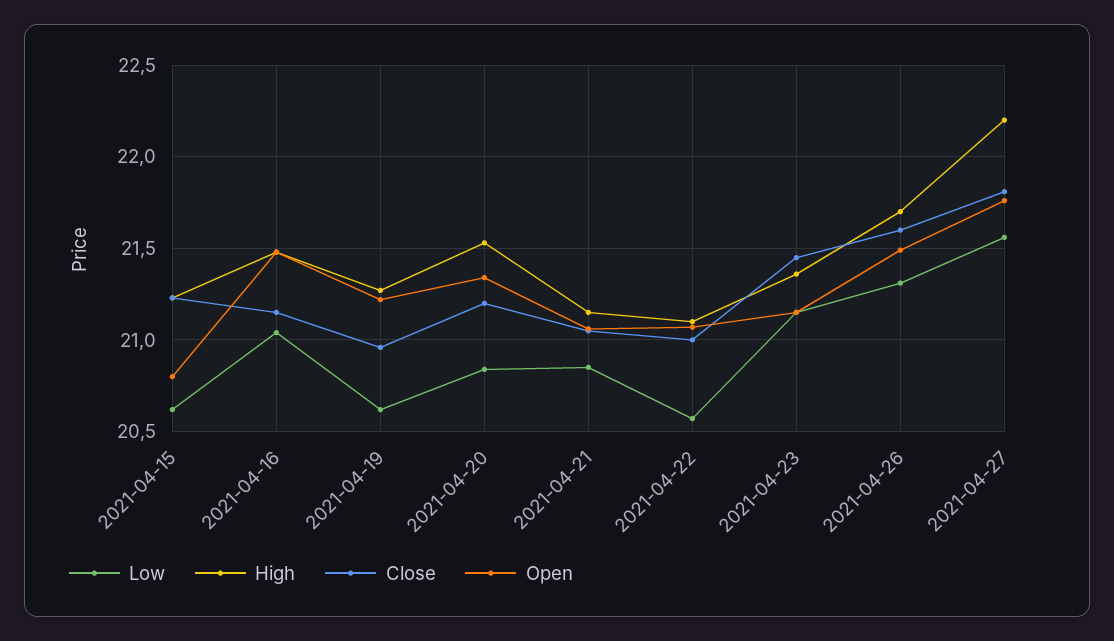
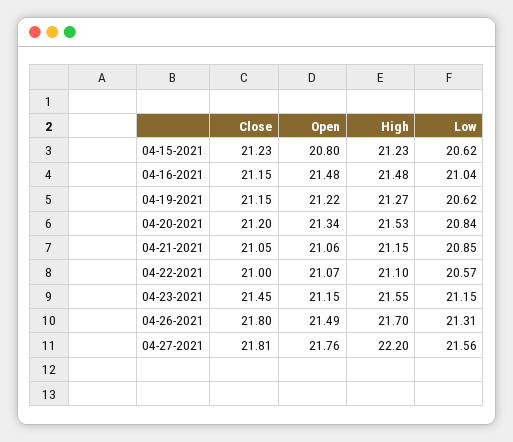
Close, 2021-04-19: 20.95 -> 21.15
High, 2021-04-23: 21.35 -> 21.55
Close, 2021-04-26: 21.6 -> 21.8

